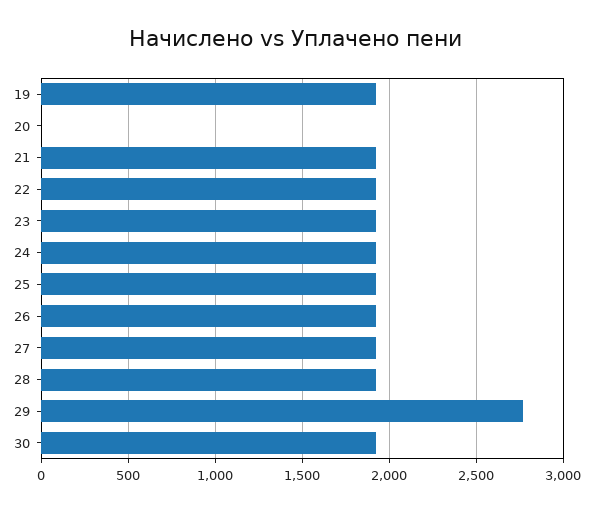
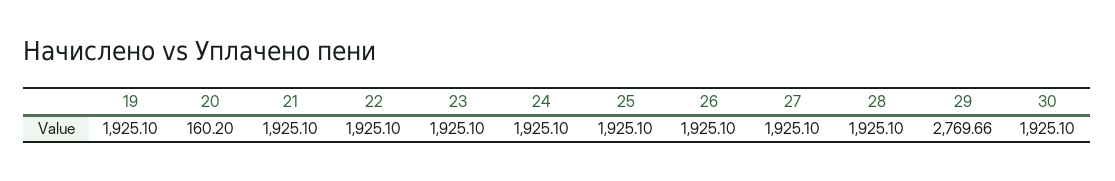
20: 0 -> 160.2

